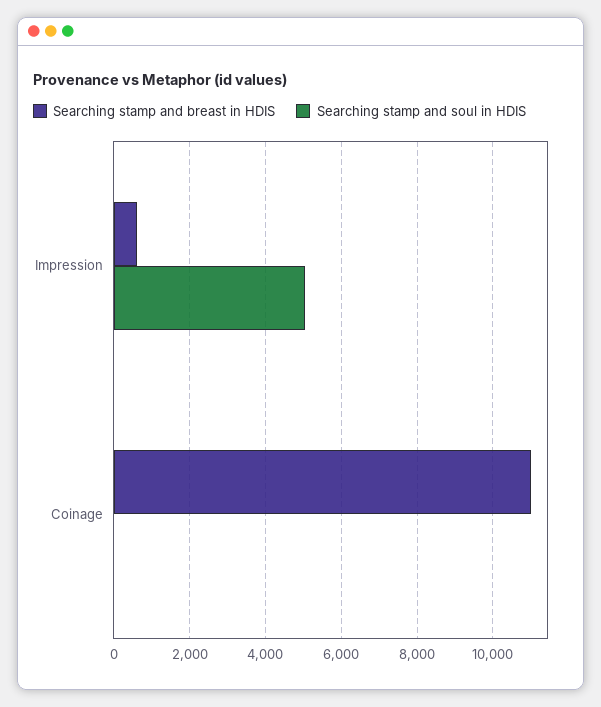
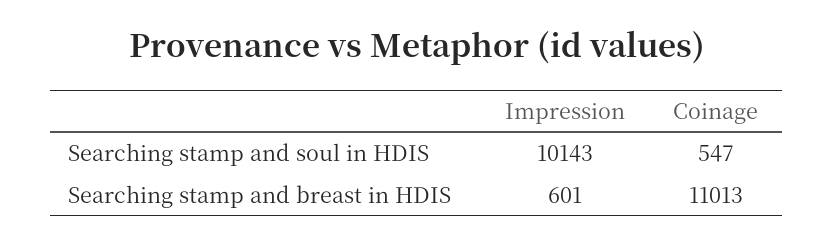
Searching stamp and soul in HDIS, Impression: 5000 -> 10143
Searching stamp and soul in HDIS, Coinage: 0 -> 547

